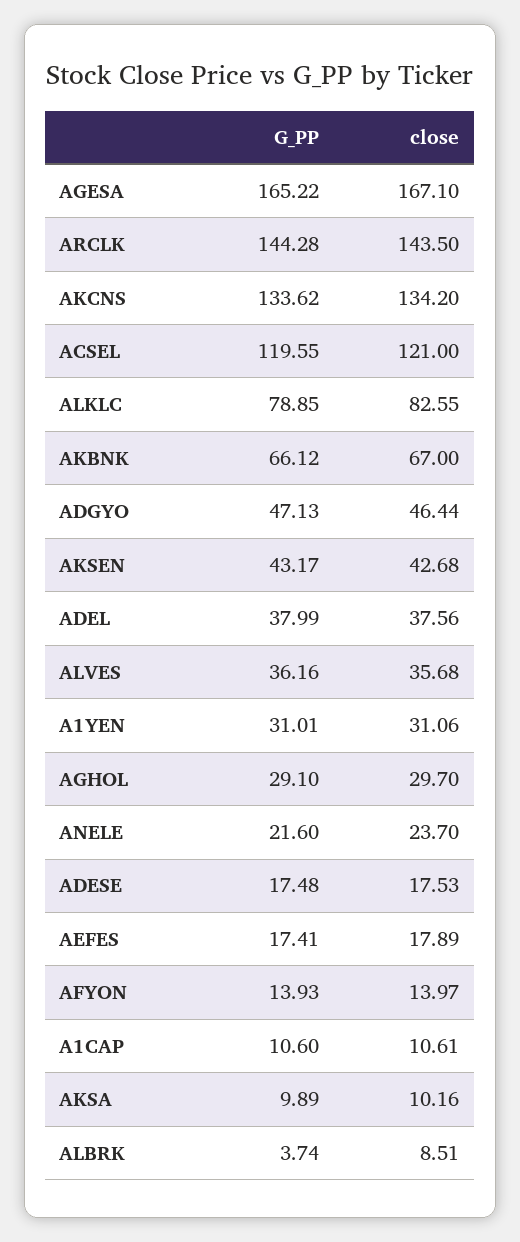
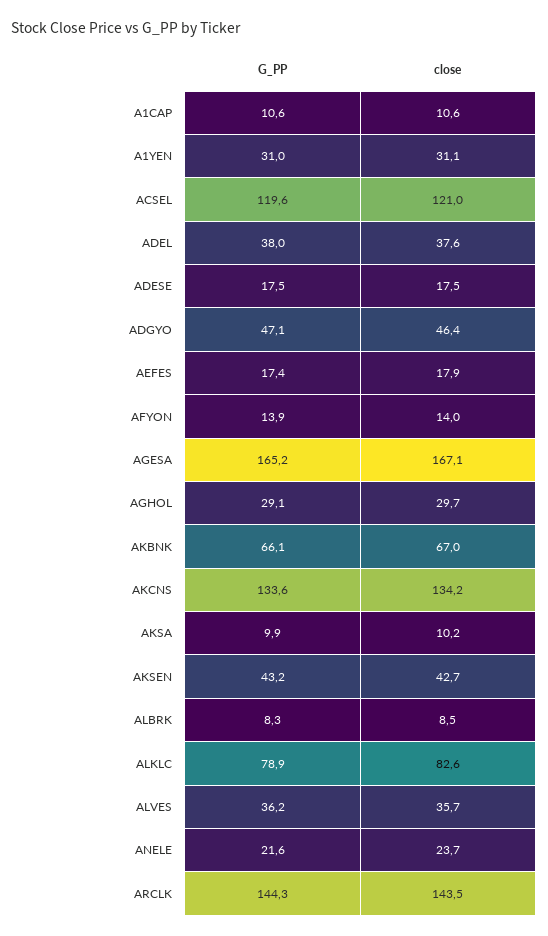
G_PP, ALBRK: 3.74 -> 8.3

